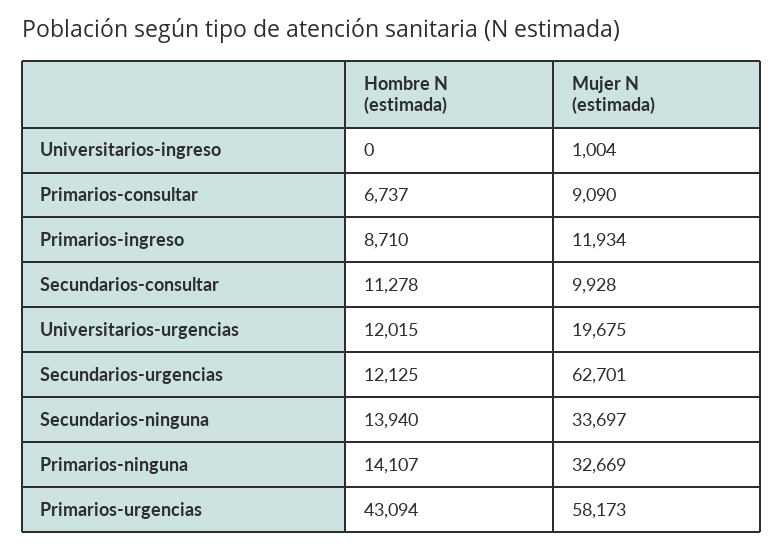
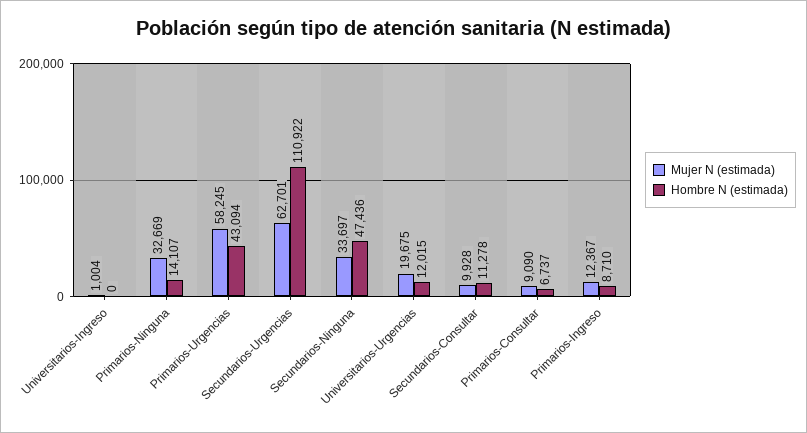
Mujer N (estimada), Primarios-ingreso: 11934 -> 12367
Hombre N (estimada), Secundarios-urgencias: 12125 -> 110922
Hombre N (estimada), Secundarios-ninguna: 13940 -> 47436
Mujer N (estimada), Primarios-urgencias: 58173 -> 58245

